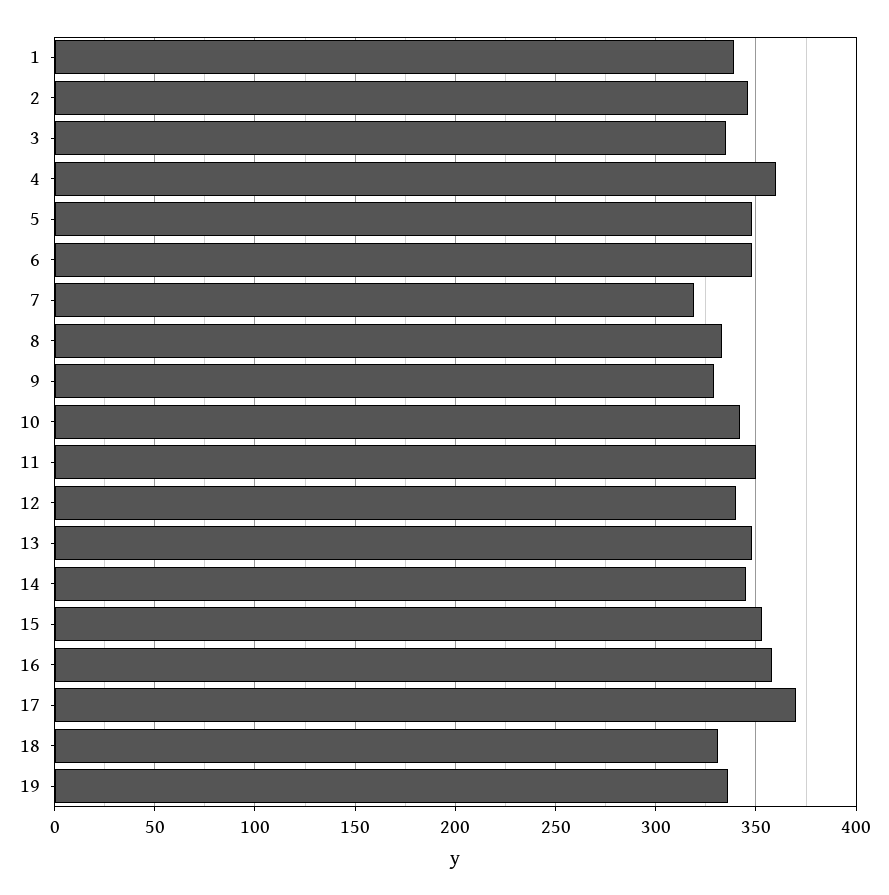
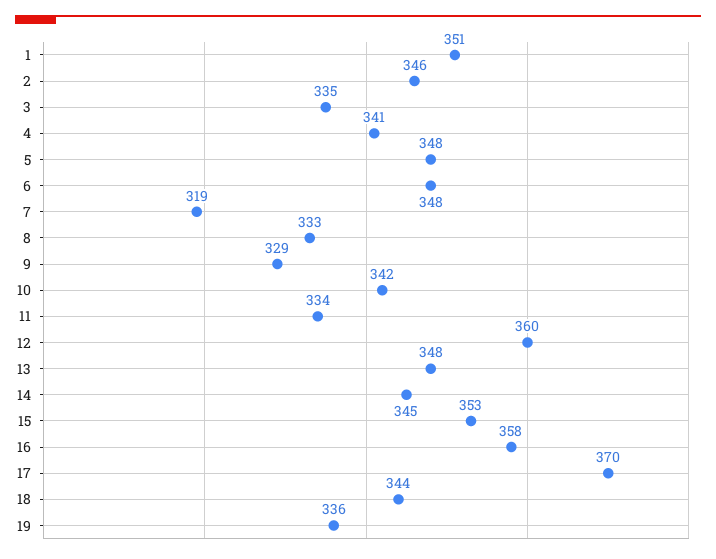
1: 340 -> 351
4: 360 -> 341
11: 350 -> 334
12: 340 -> 360
18: 330 -> 344

